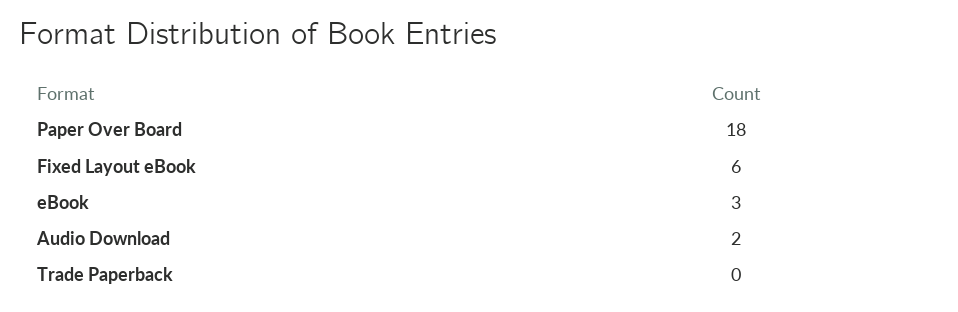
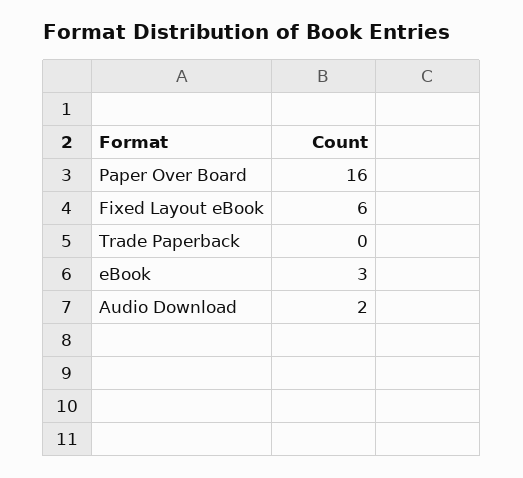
Paper Over Board: 18 -> 16

